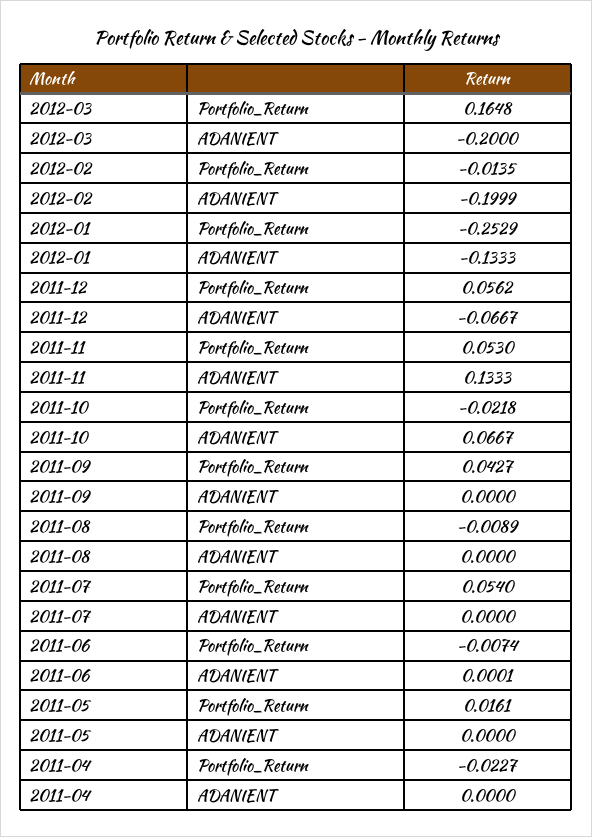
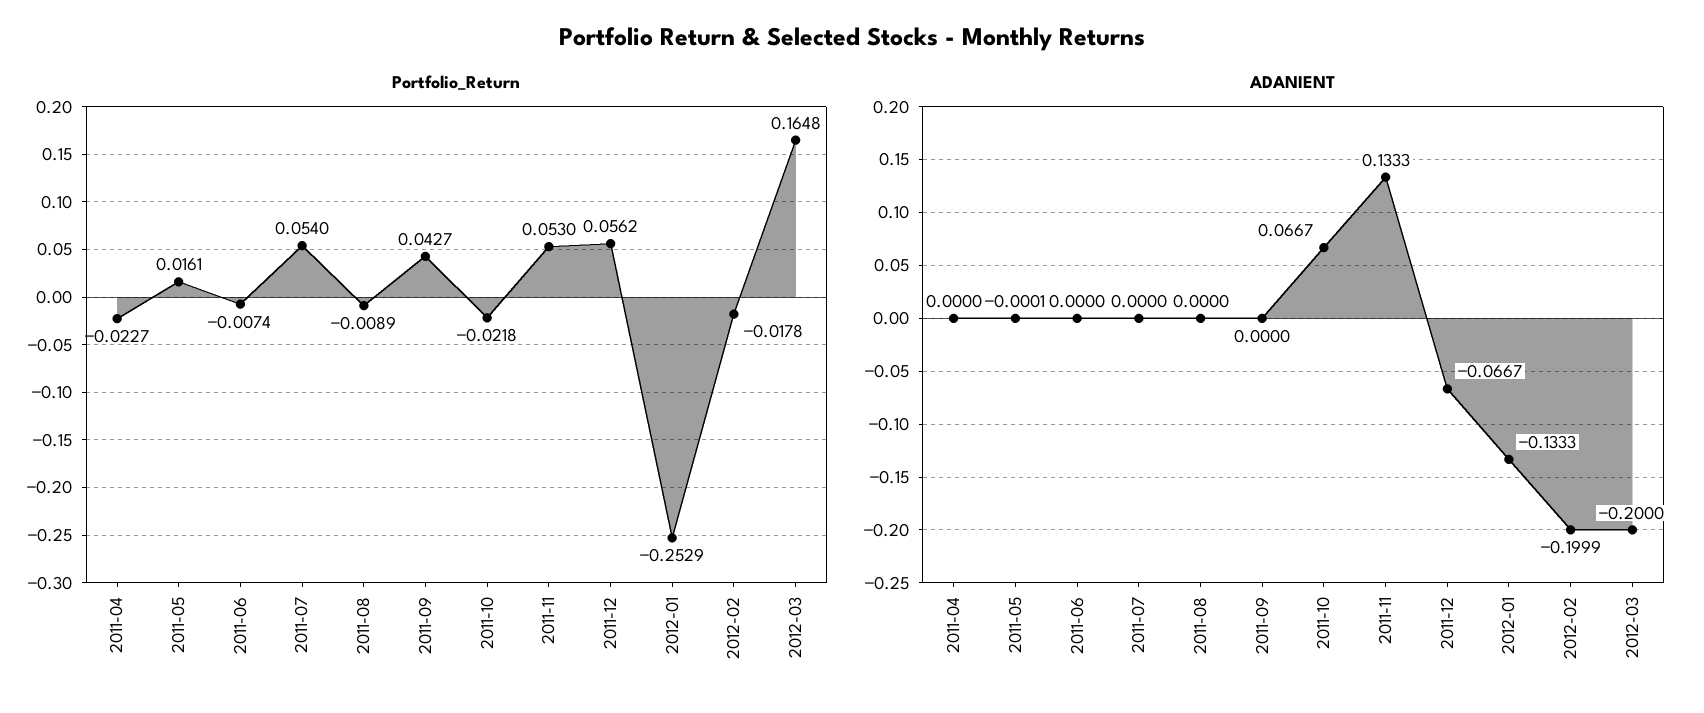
Portfolio_Return, 2012-02: -0.0135 -> -0.0178
ADANIENT, 2011-06: 0.0001 -> 0
ADANIENT, 2011-05: 0 -> -0.0001

